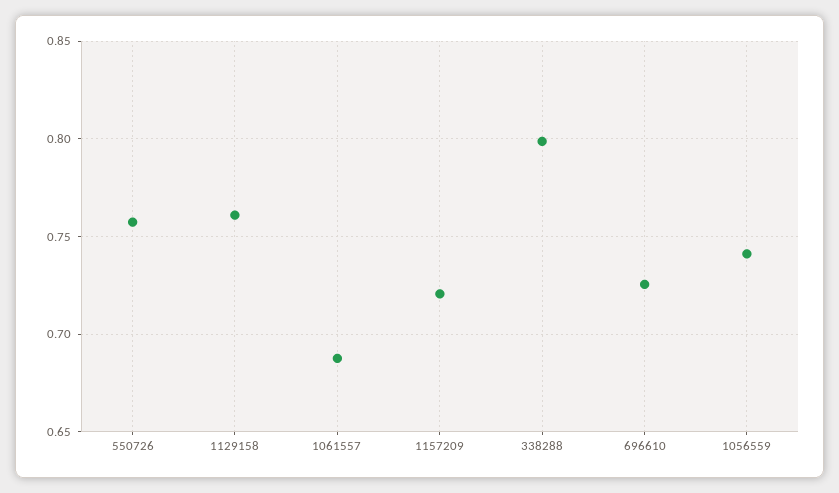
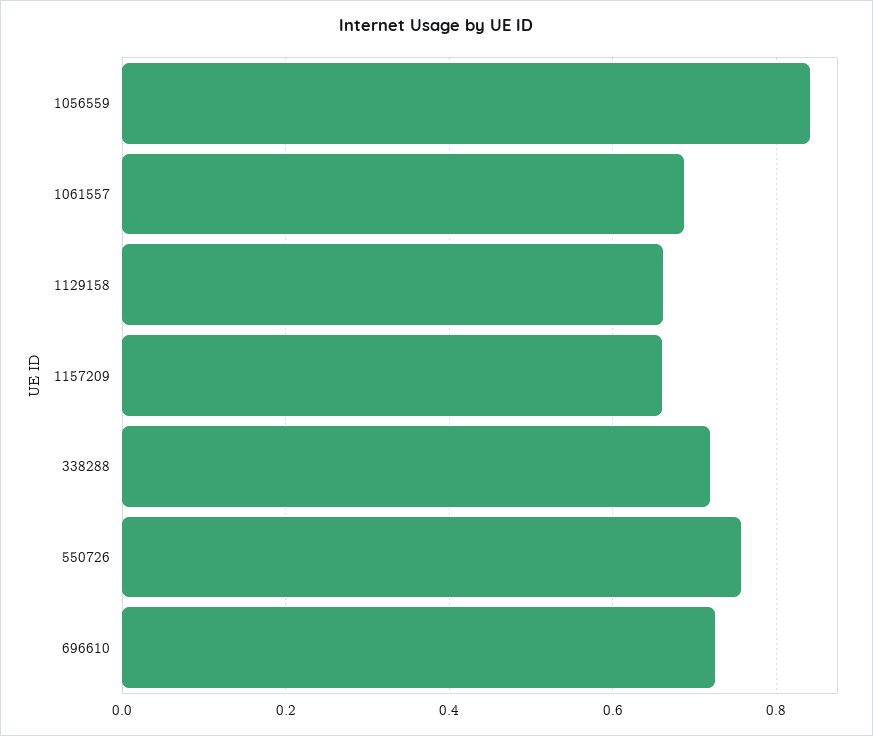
1129158: 0.76 -> 0.66
1157209: 0.72 -> 0.66
338288: 0.8 -> 0.72
1056559: 0.74 -> 0.84

